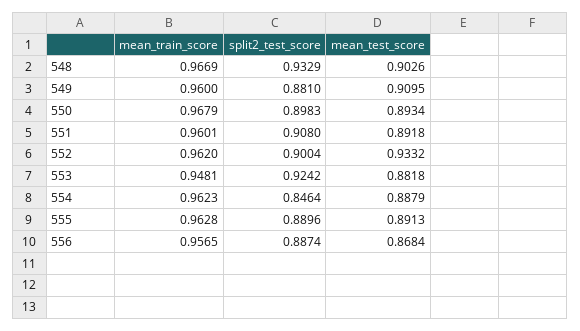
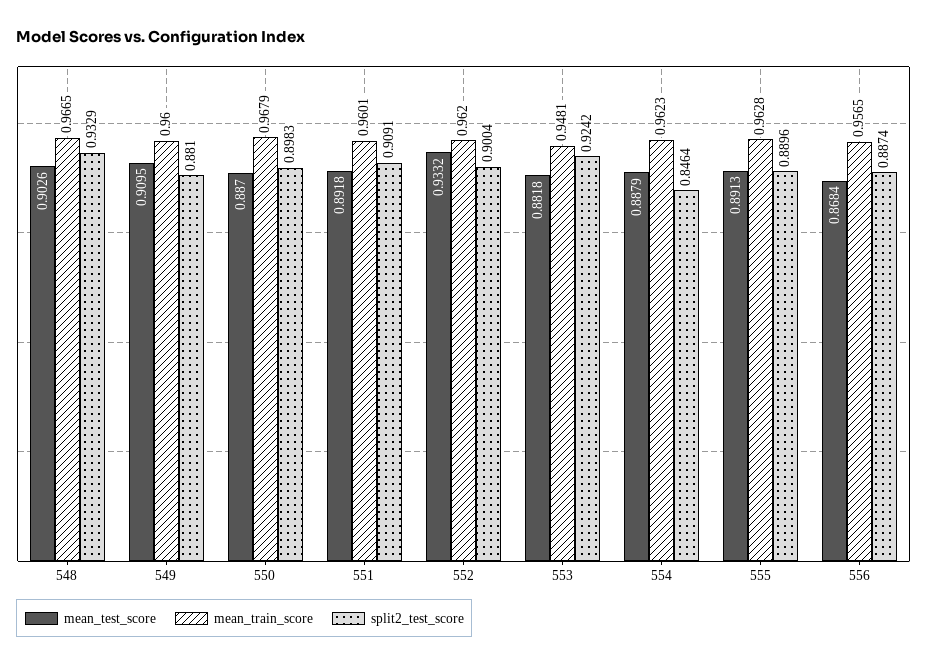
mean_train_score, 548: 0.9669 -> 0.9665
mean_test_score, 550: 0.8934 -> 0.887
split2_test_score, 551: 0.908 -> 0.9091

